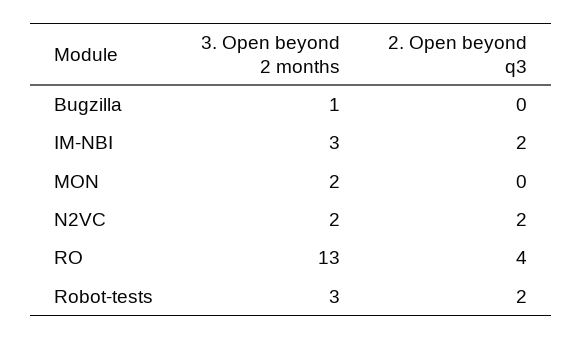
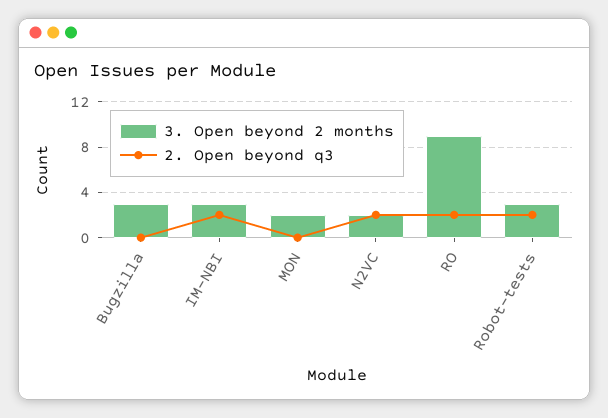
3. Open beyond 2 months, Bugzilla: 1 -> 3
3. Open beyond 2 months, RO: 13 -> 9
2. Open beyond q3, RO: 4 -> 2

